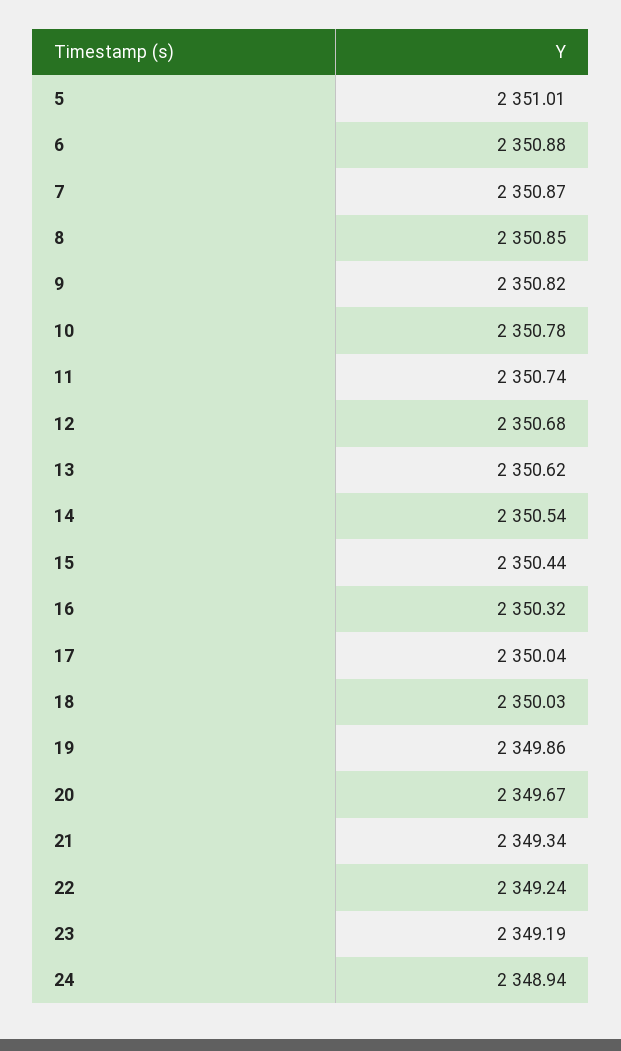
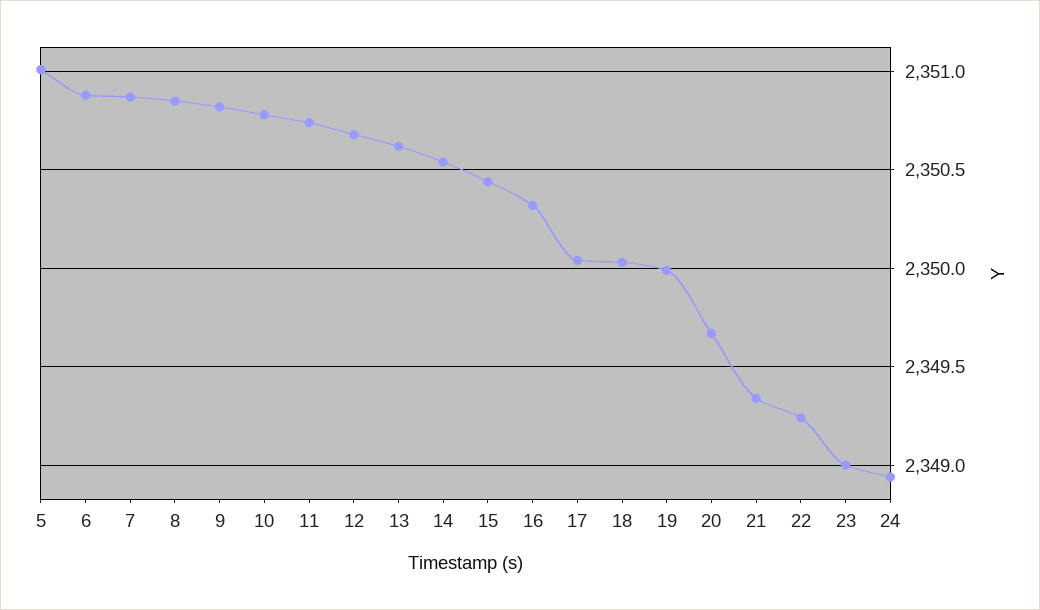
19: 2349.86 -> 2350
23: 2349.19 -> 2349

